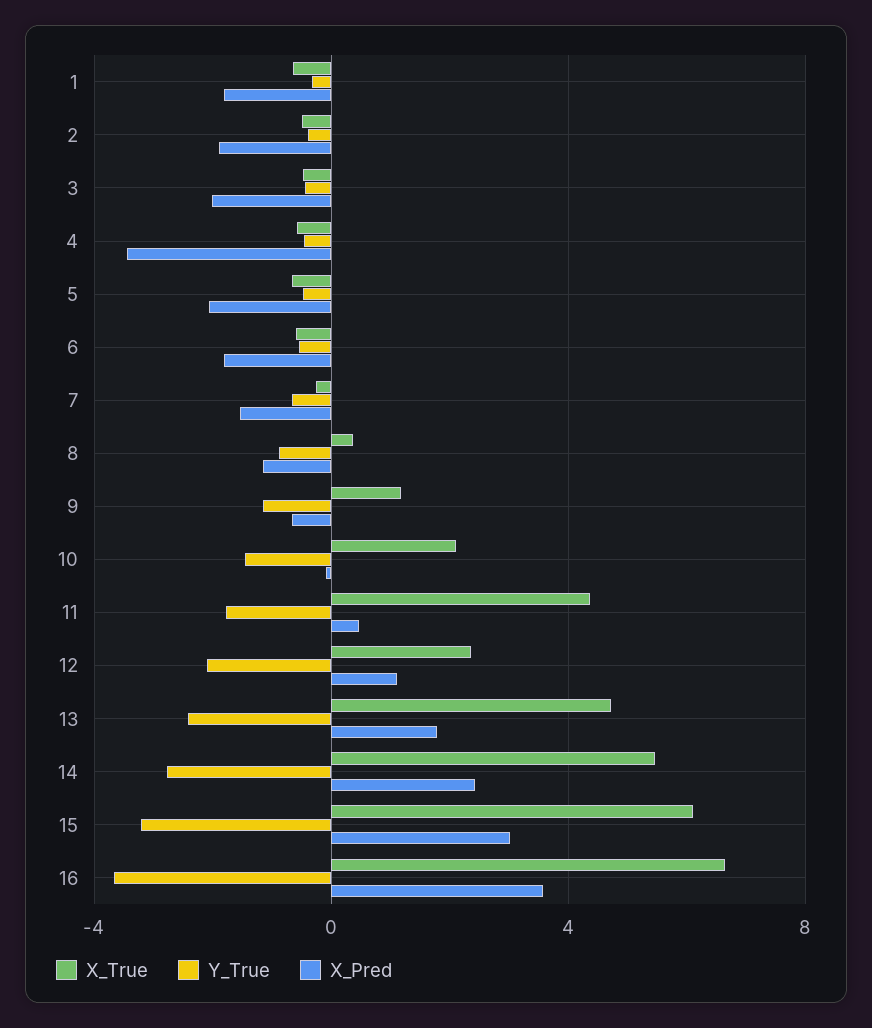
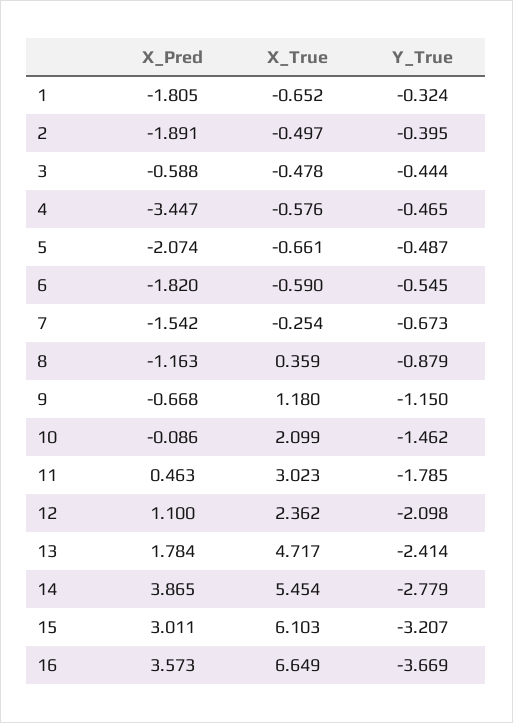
X_Pred, 3: -2 -> -0.588
X_True, 11: 4.5 -> 3.023
X_Pred, 14: 2.5 -> 3.865

